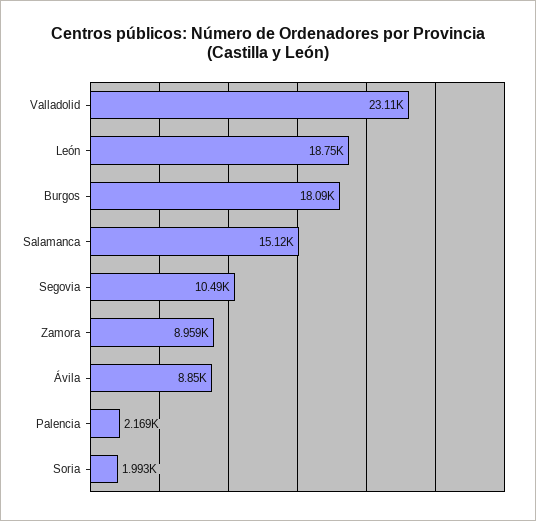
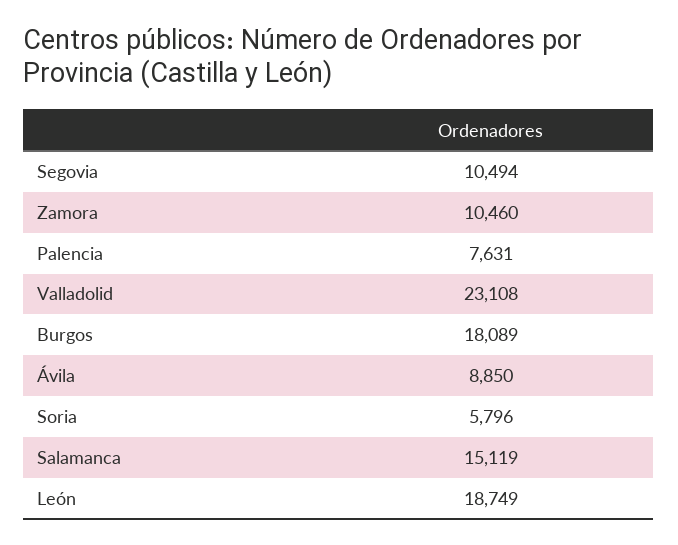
Zamora: 8959 -> 10460
Palencia: 2169 -> 7631
Soria: 1993 -> 5796

